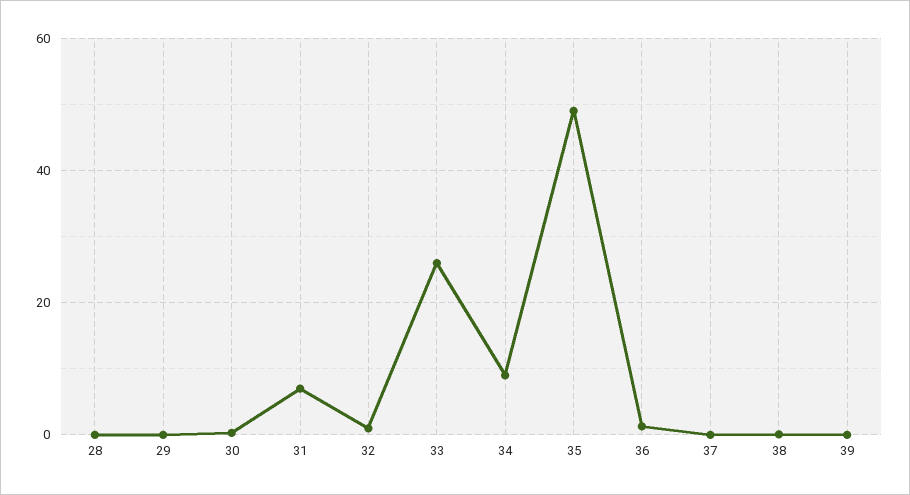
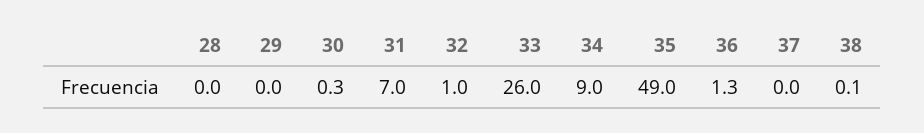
39: 0 -> none

